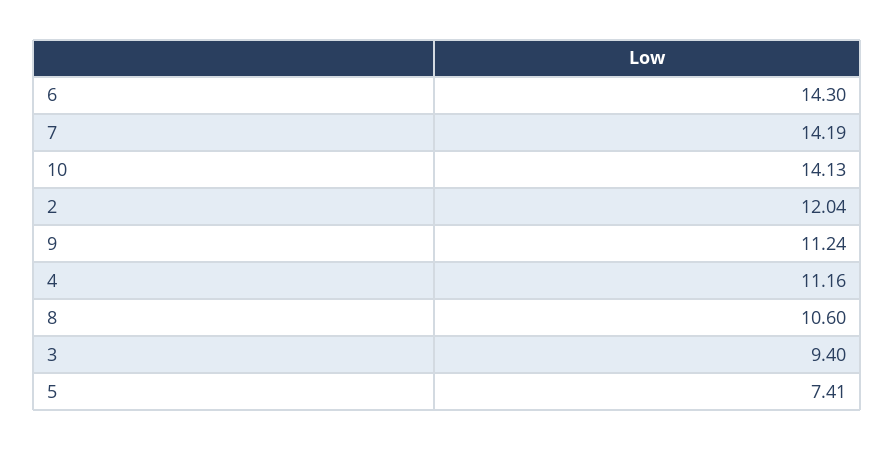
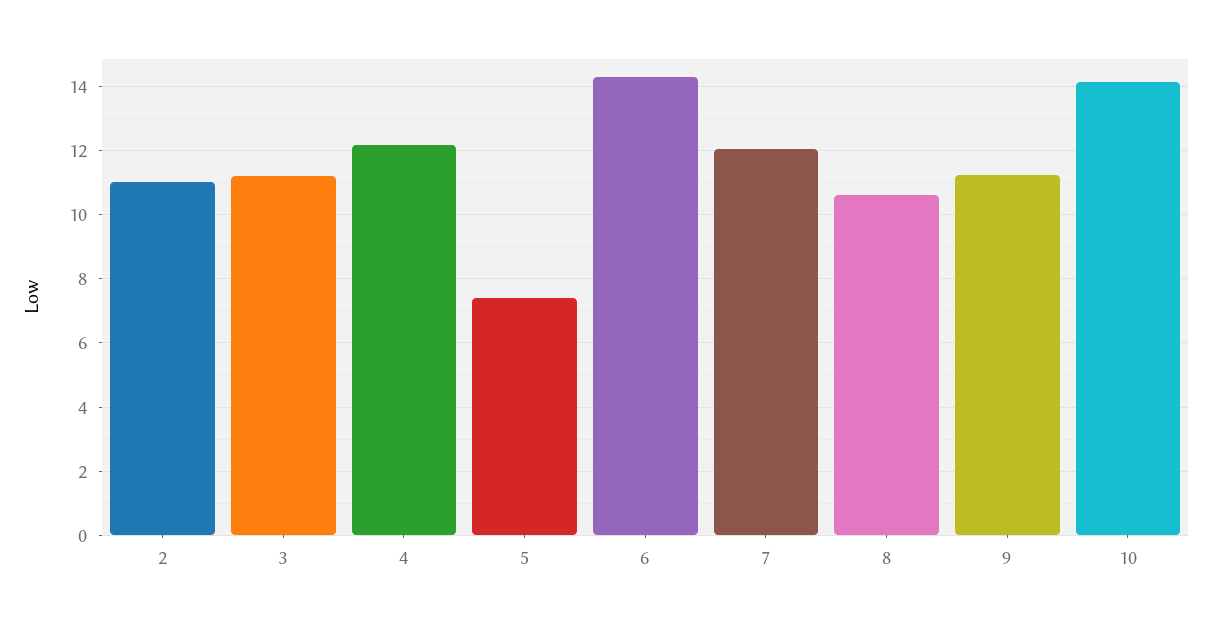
7: 14.19 -> 12
2: 12.04 -> 11
4: 11.16 -> 12.2
3: 9.4 -> 11.2

